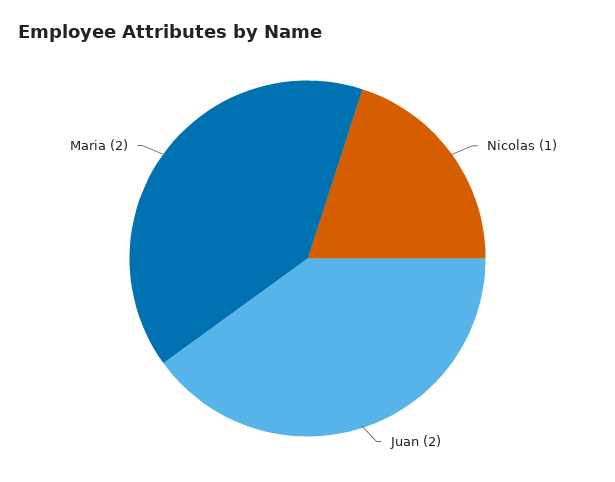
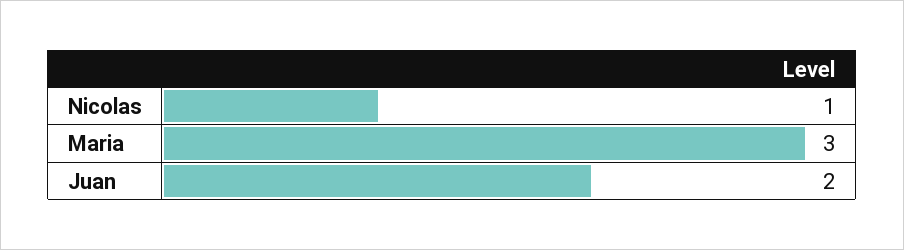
Maria: 2 -> 3

